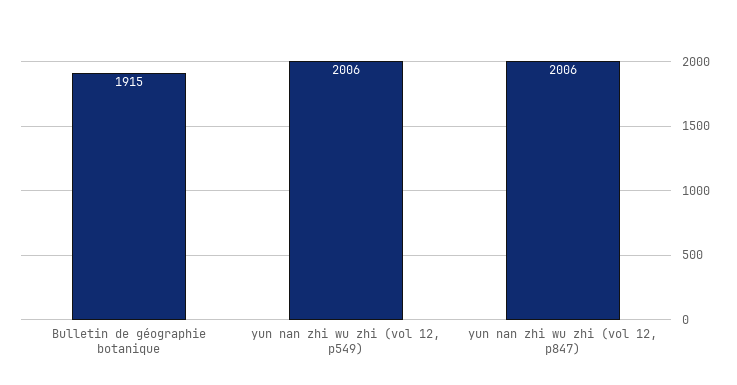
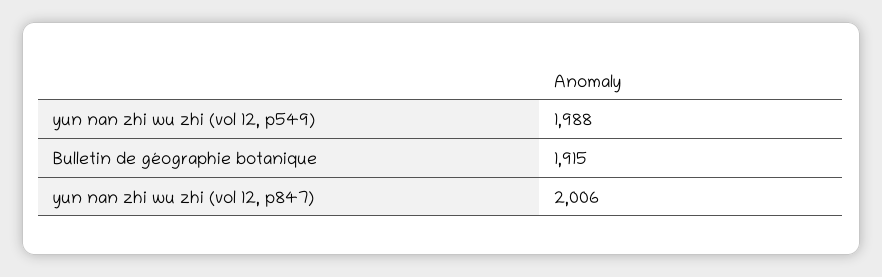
yun nan zhi wu zhi (vol 12, p549): 2006 -> 1988

